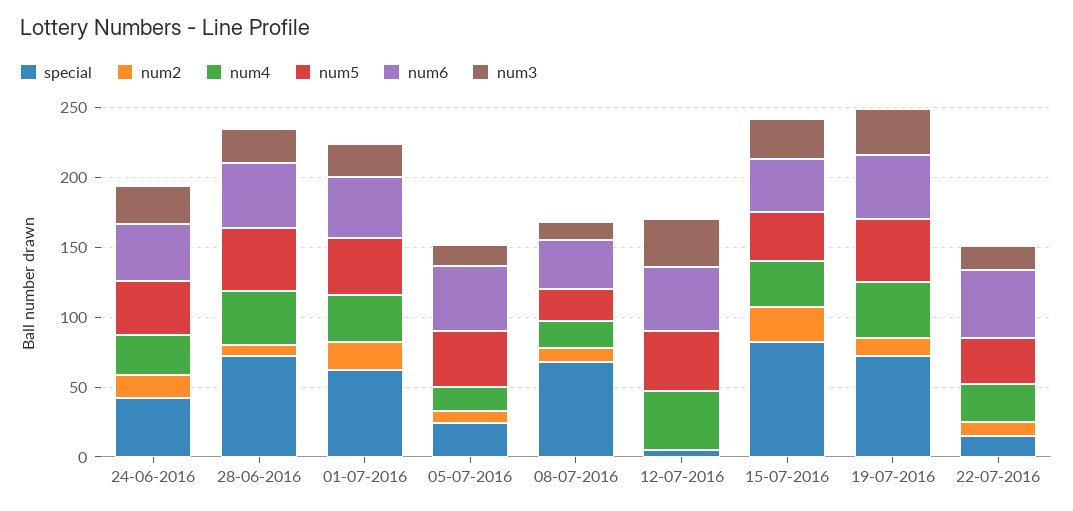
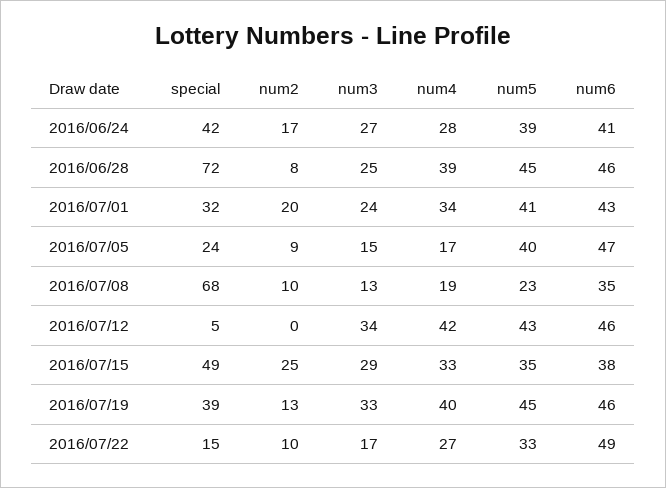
special, 01-07-2016: 60 -> 32
special, 15-07-2016: 80 -> 49
special, 19-07-2016: 70 -> 39

